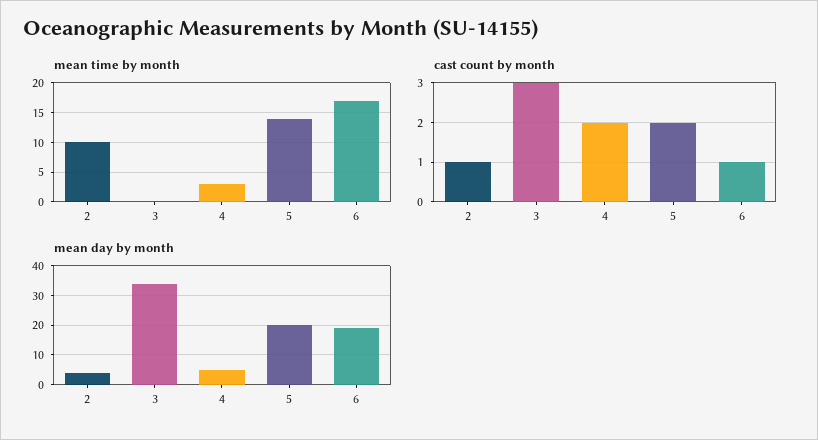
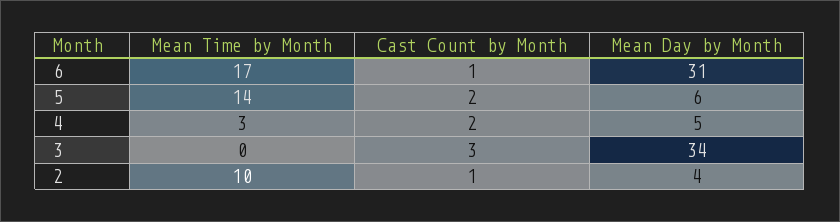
mean day by month, 5: 20 -> 6
mean day by month, 6: 20 -> 31

